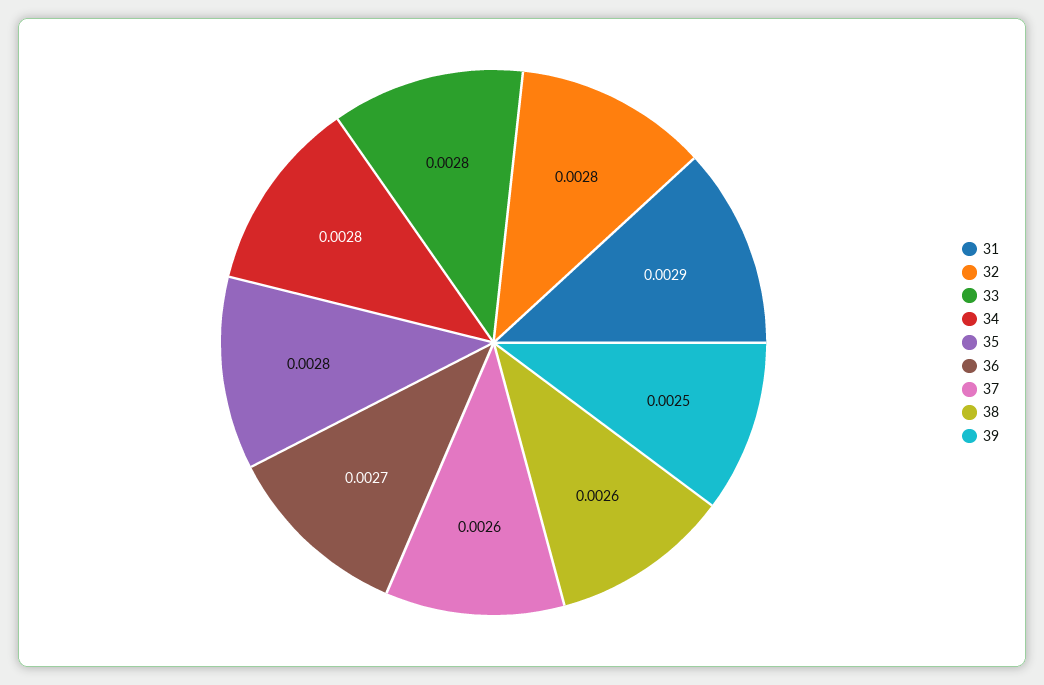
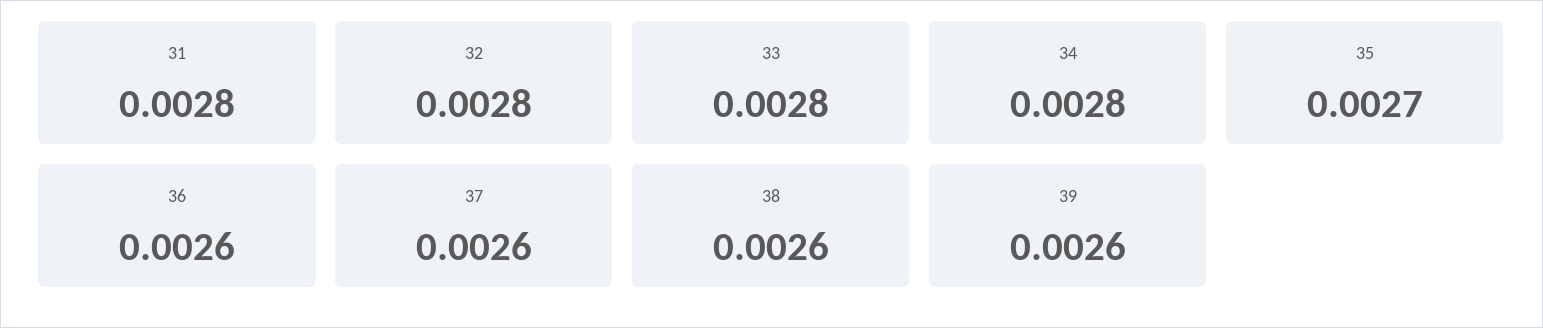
31: 0.0029 -> 0.0028
35: 0.0028 -> 0.0027
36: 0.0027 -> 0.0026
39: 0.0025 -> 0.0026

